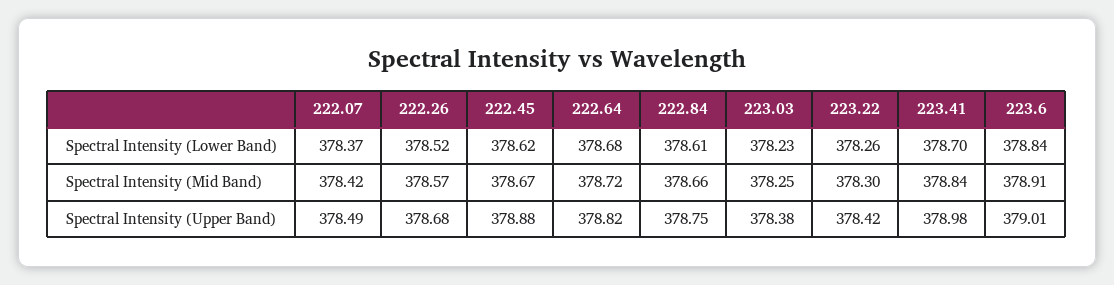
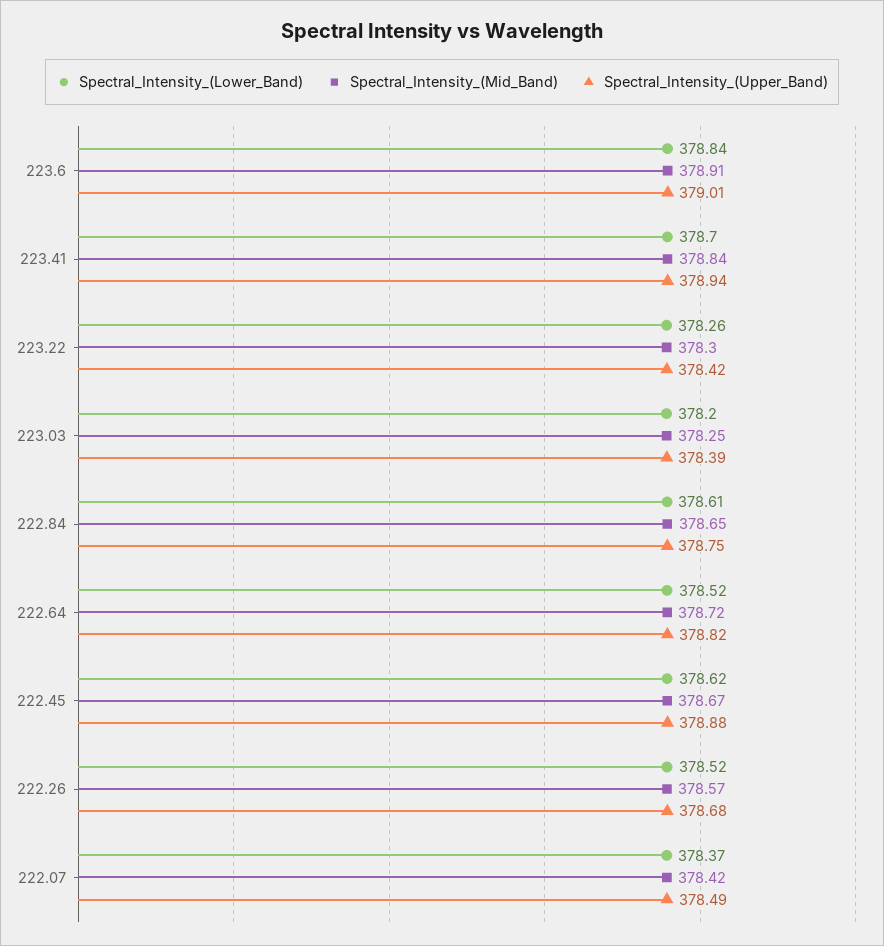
Spectral Intensity (Lower Band), 222.64: 378.68 -> 378.52
Spectral Intensity (Lower Band), 223.03: 378.23 -> 378.2
Spectral Intensity (Mid Band), 222.84: 378.66 -> 378.65
Spectral Intensity (Upper Band), 223.03: 378.38 -> 378.39
Spectral Intensity (Upper Band), 223.41: 378.98 -> 378.94

